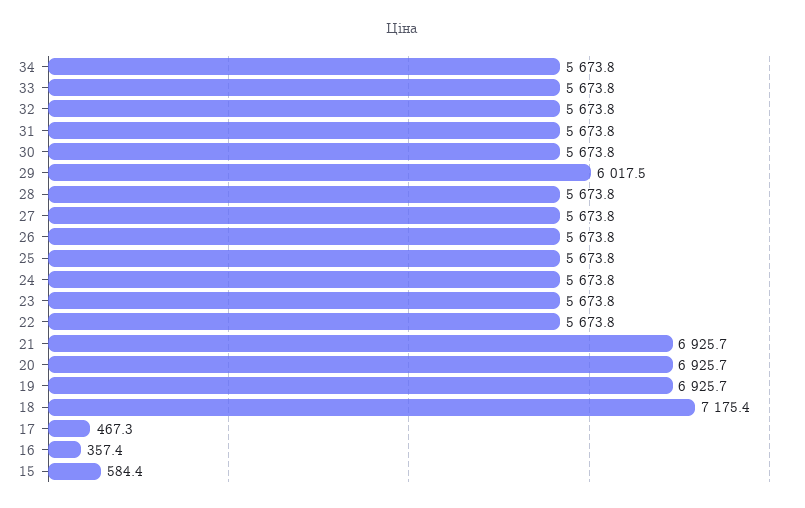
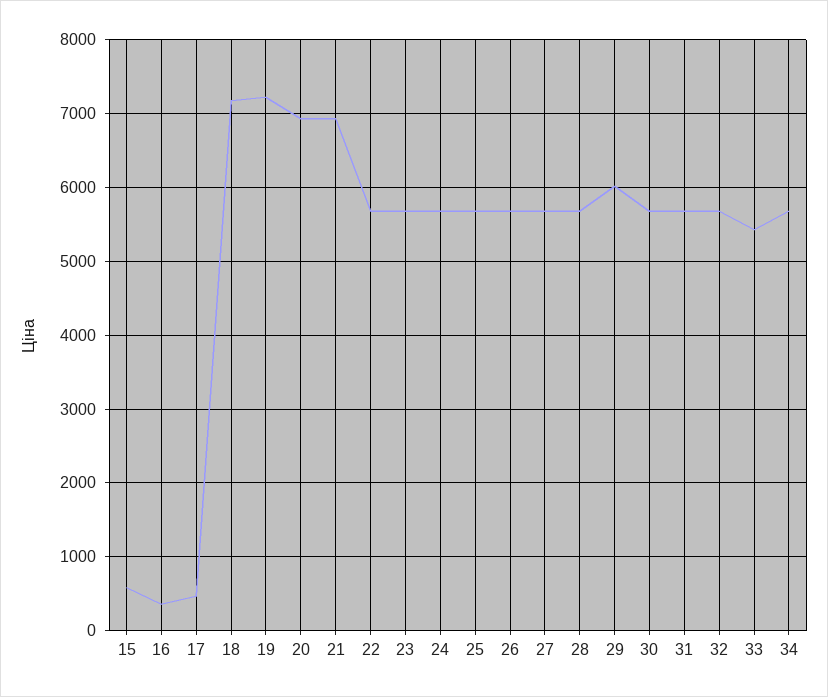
33: 5673.8 -> 5400
19: 6925.7 -> 7200

